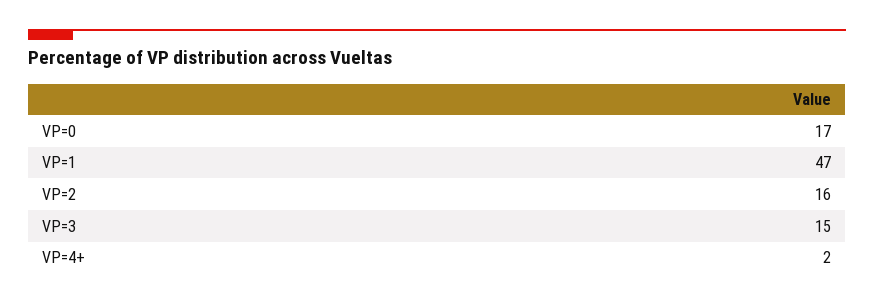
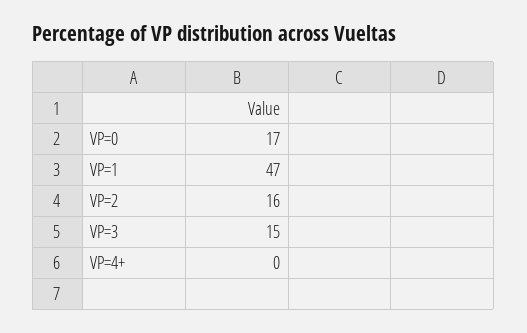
VP=4+: 2 -> 0

